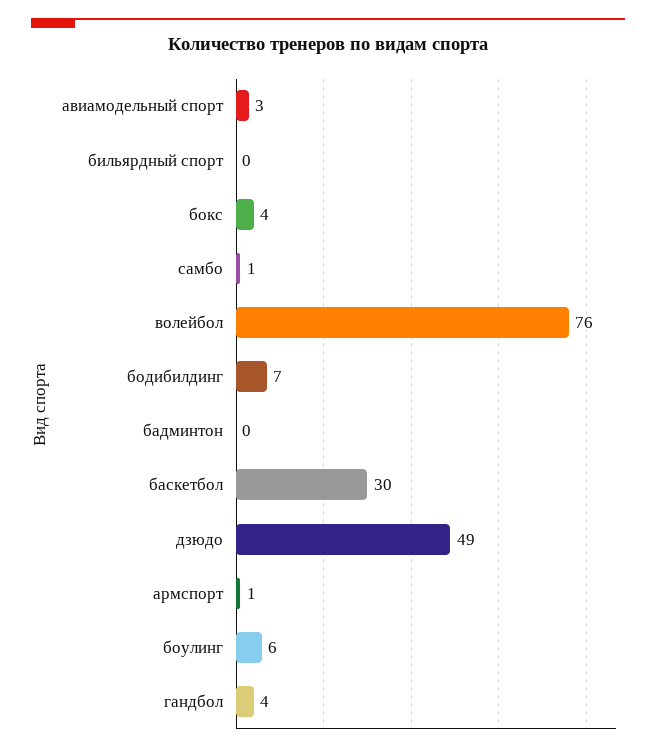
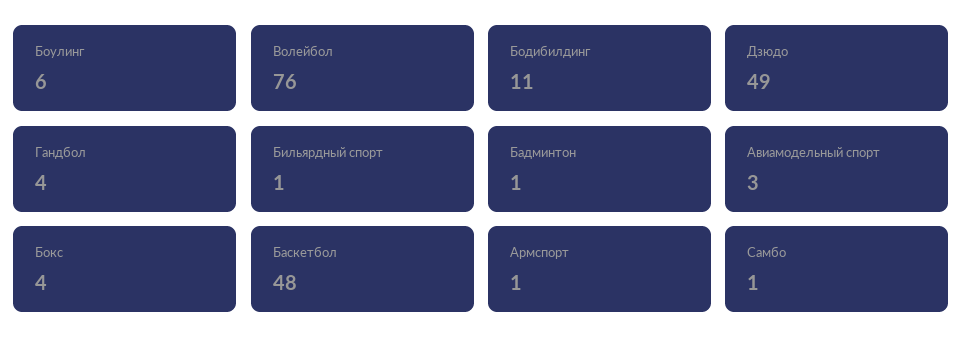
бильярдный спорт: 0 -> 1
бодибилдинг: 7 -> 11
бадминтон: 0 -> 1
баскетбол: 30 -> 48

